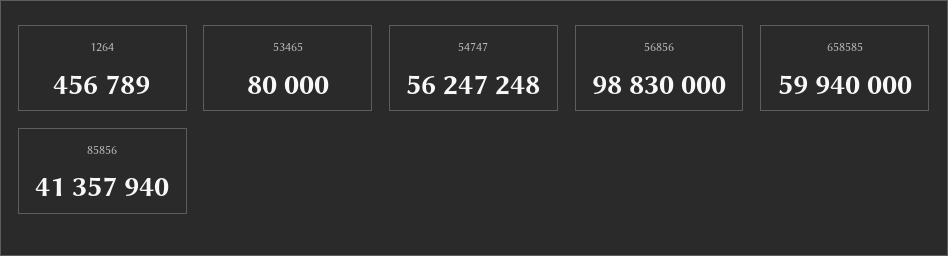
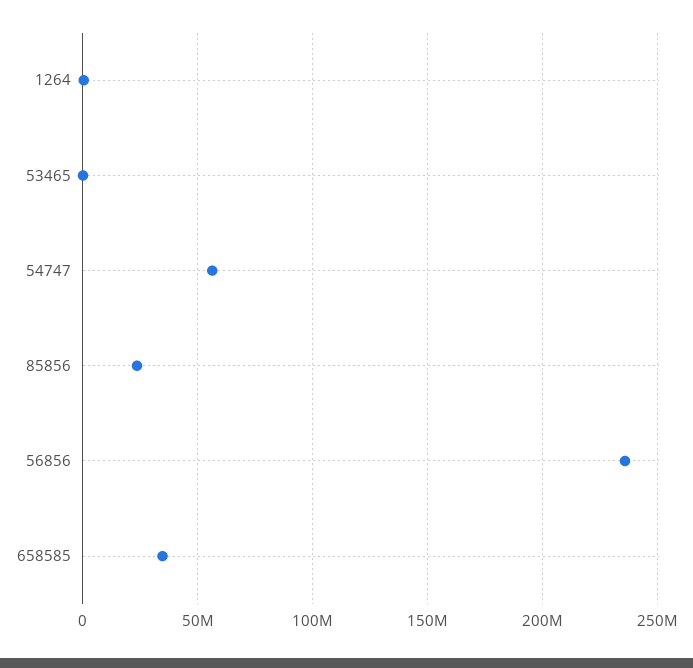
56856: 98830000 -> 235000000
658585: 59940000 -> 35000000
85856: 41357940 -> 25000000

